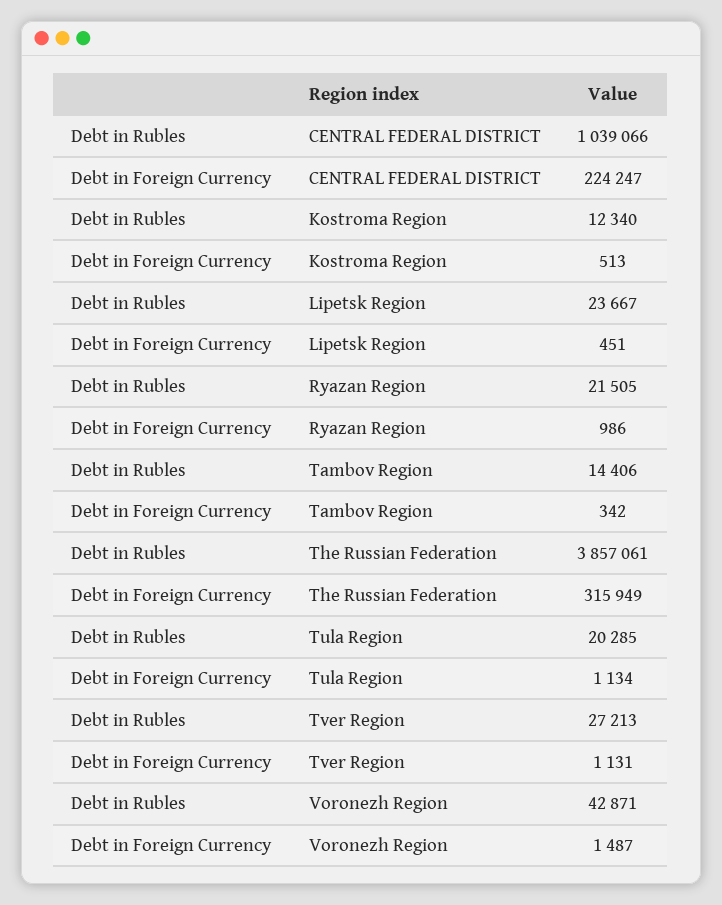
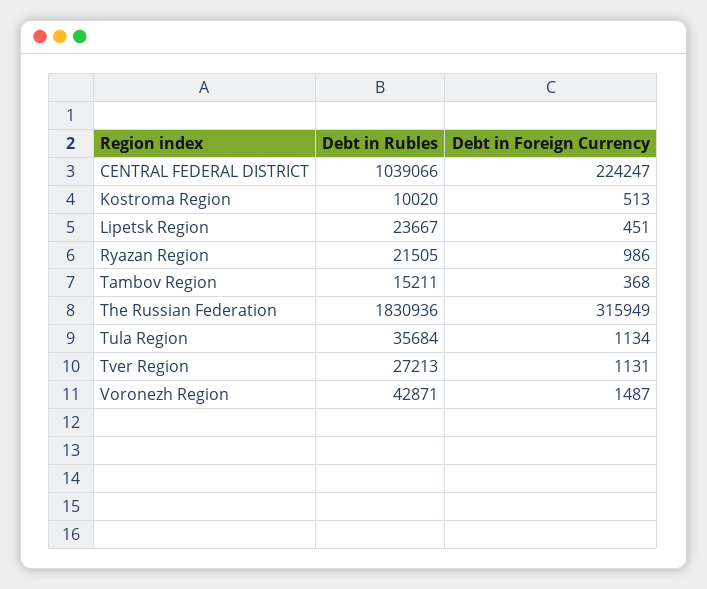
Debt in Rubles, Kostroma Region: 12340 -> 10020
Debt in Rubles, Tambov Region: 14406 -> 15211
Debt in Foreign Currency, Tambov Region: 342 -> 368
Debt in Rubles, The Russian Federation: 3857061 -> 1830936
Debt in Rubles, Tula Region: 20285 -> 35684

